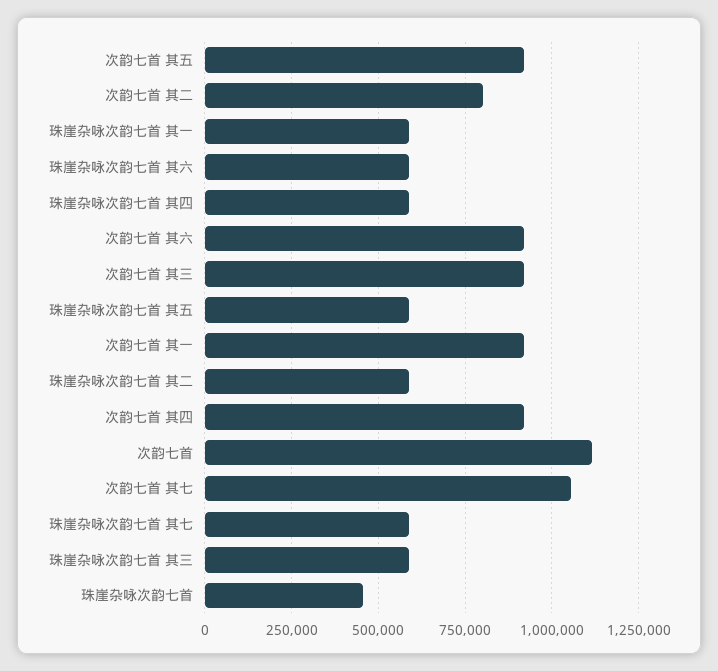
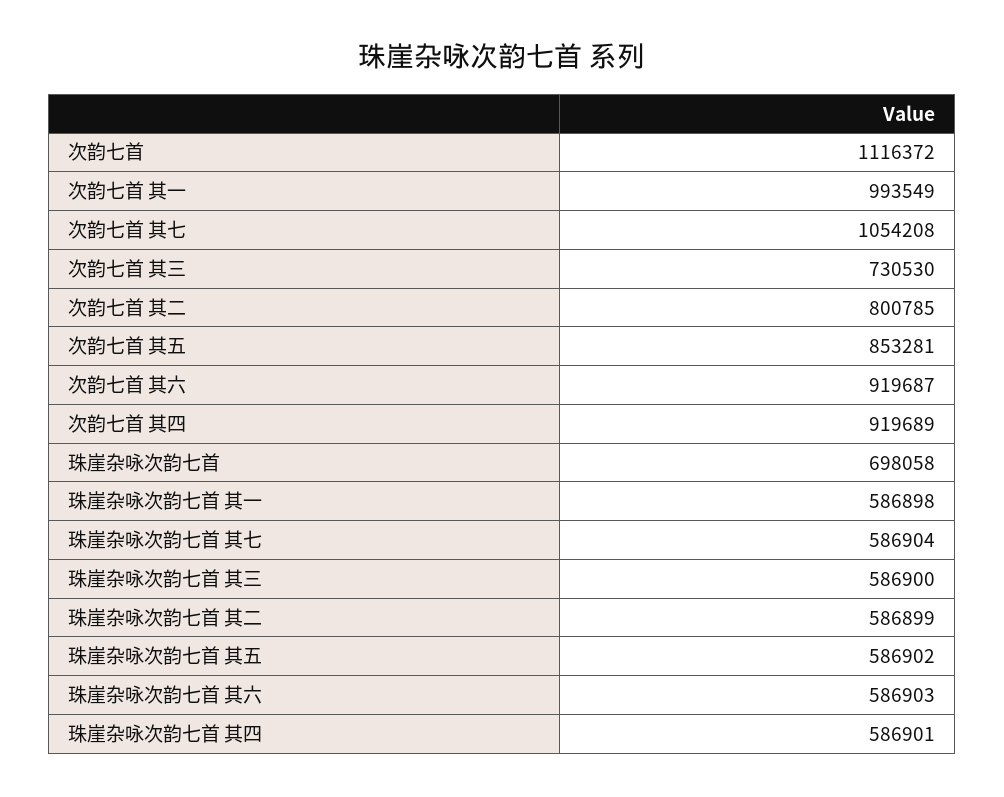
次韵七首 其五: 925000 -> 853281
次韵七首 其三: 925000 -> 730530
次韵七首 其一: 925000 -> 993549
珠崖杂咏次韵七首: 450000 -> 698058

